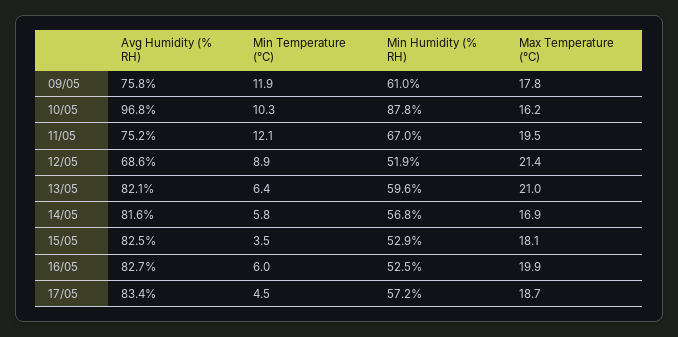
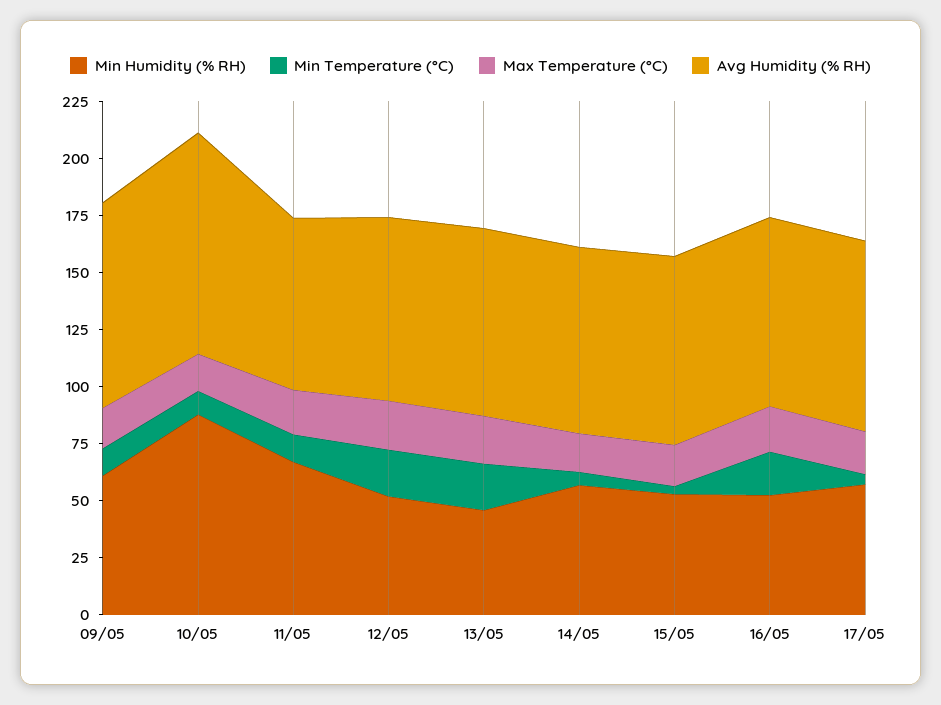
Avg Humidity (% RH), 09/05: 75.8 -> 90
Avg Humidity (% RH), 12/05: 68.6 -> 80
Min Temperature (°C), 12/05: 8.9 -> 20
Min Temperature (°C), 13/05: 6.4 -> 20
Min Humidity (% RH), 13/05: 59.6 -> 45
Min Temperature (°C), 16/05: 6 -> 20

